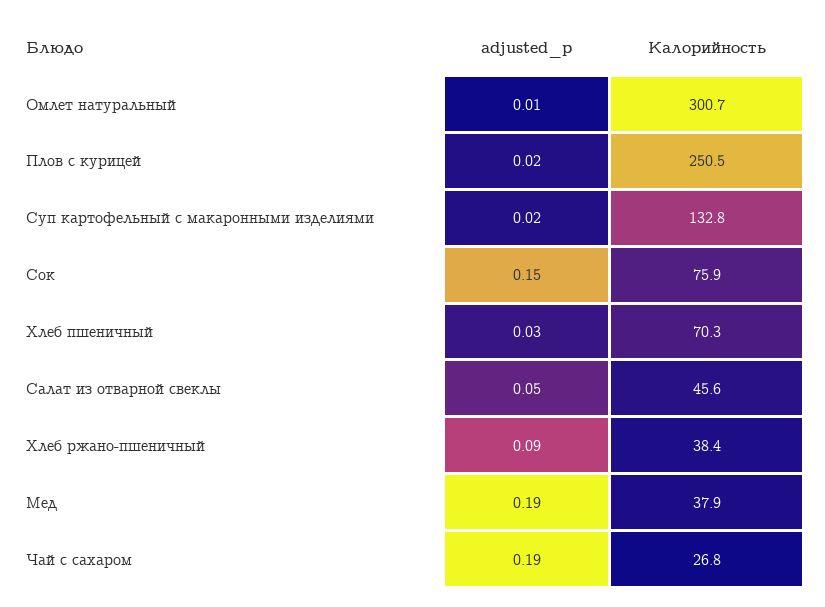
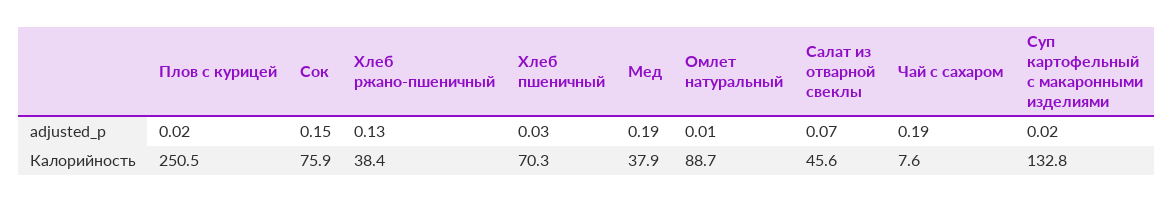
Калорийность, Омлет натуральный: 300.7 -> 88.7
adjusted_p, Салат из отварной свеклы: 0.05 -> 0.07
adjusted_p, Хлеб ржано-пшеничный: 0.09 -> 0.13
Калорийность, Чай с сахаром: 26.8 -> 7.6

